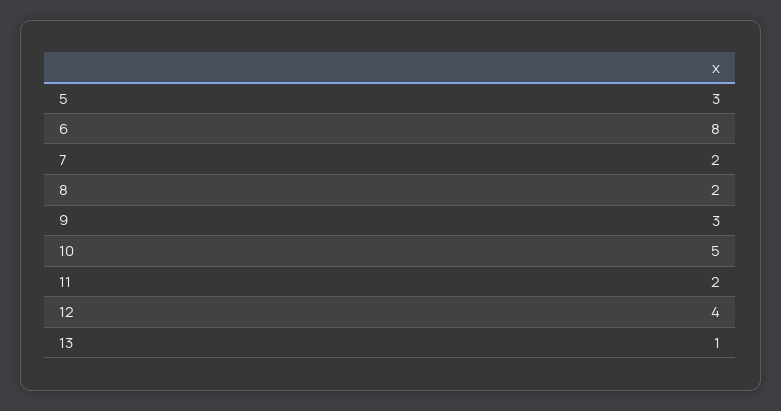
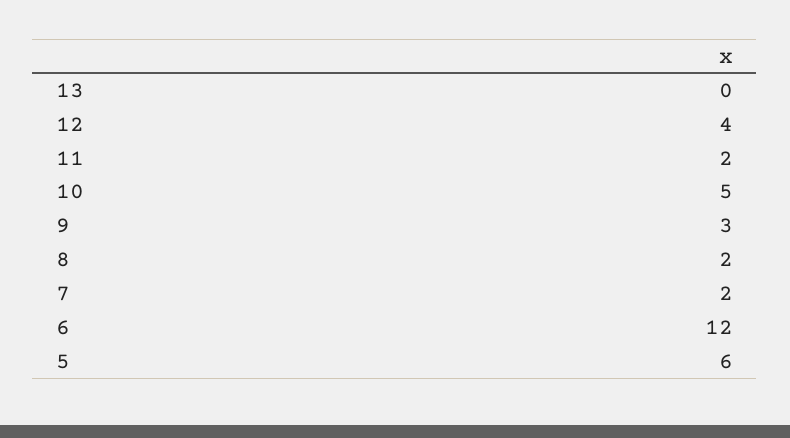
5: 3 -> 6
6: 8 -> 12
13: 1 -> 0

